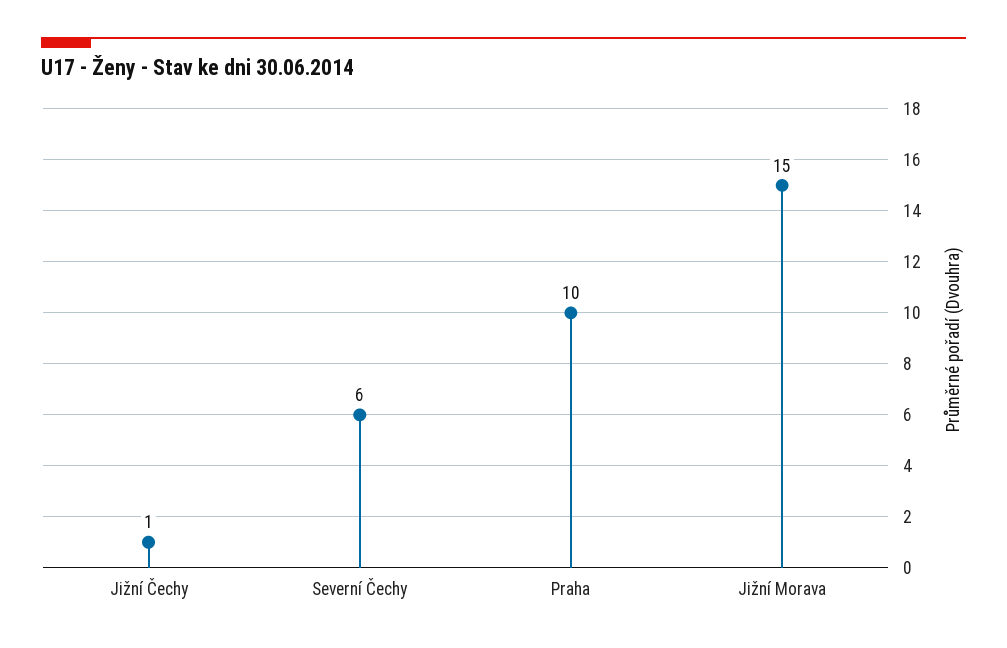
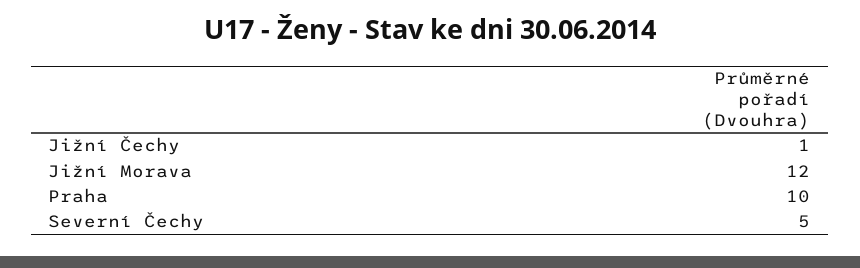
Severní Čechy: 6 -> 5
Jižní Morava: 15 -> 12

